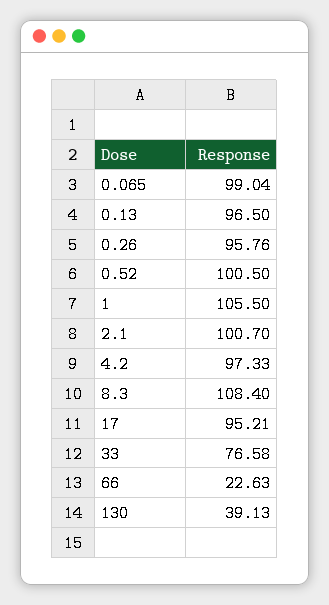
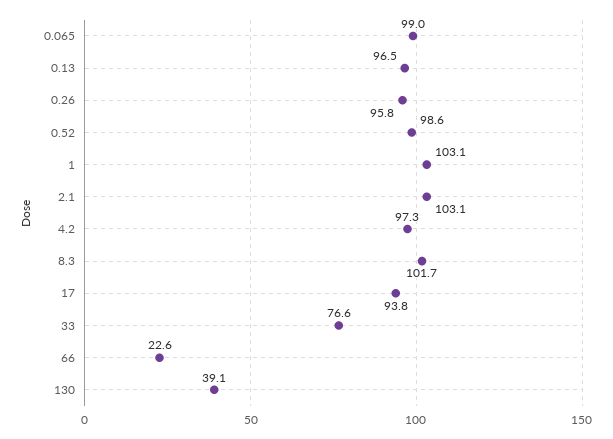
0.52: 100.5 -> 98.6
1: 105.5 -> 103.1
2.1: 100.7 -> 103.1
8.3: 108.4 -> 101.7
17: 95.21 -> 93.8

